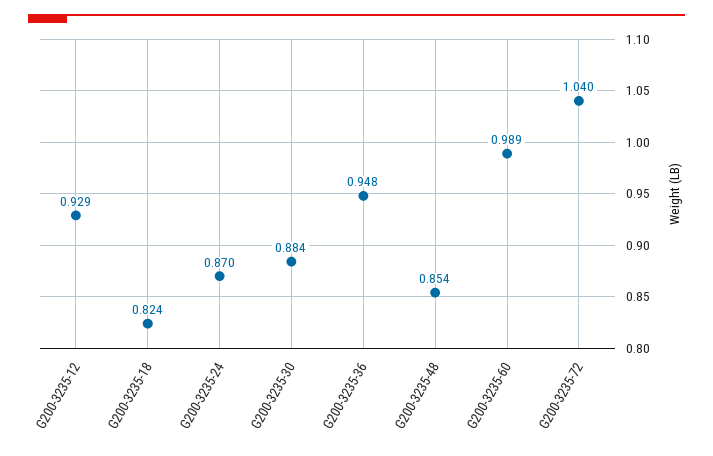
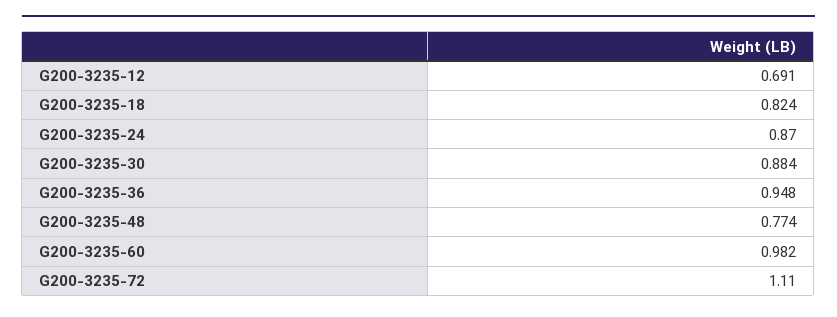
G200-3235-12: 0.929 -> 0.691
G200-3235-48: 0.854 -> 0.774
G200-3235-60: 0.989 -> 0.982
G200-3235-72: 1.04 -> 1.11

